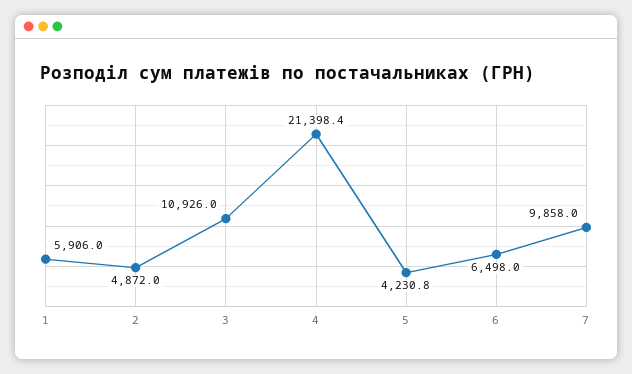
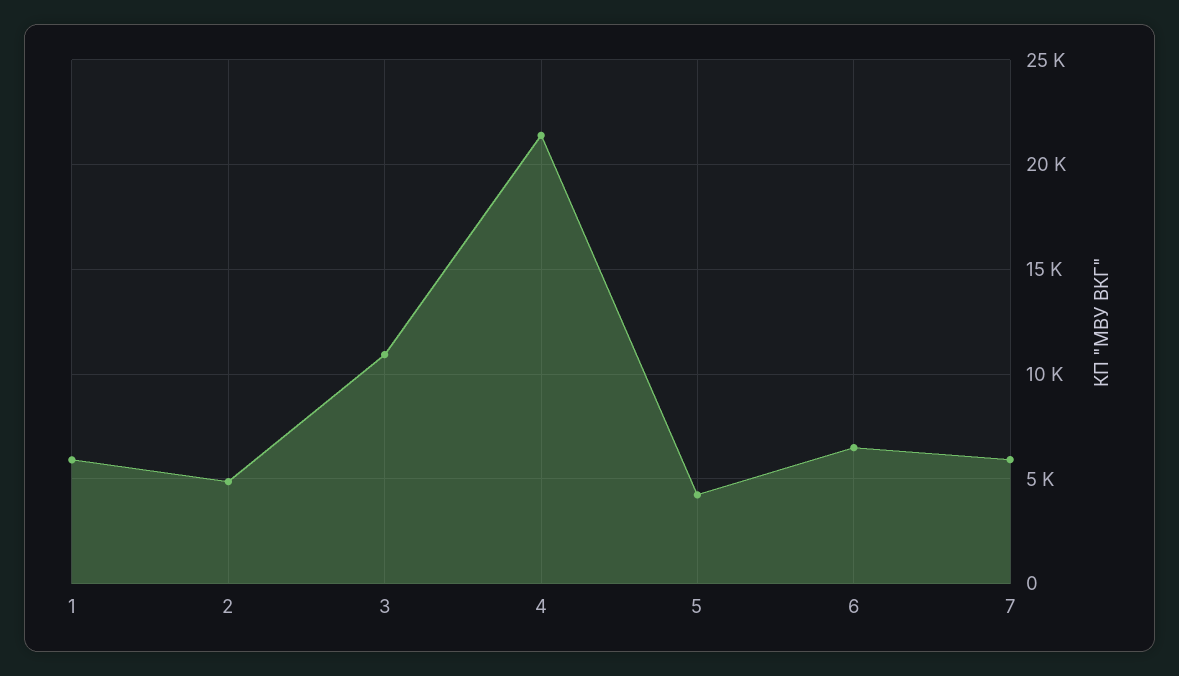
7: 9858 -> 6000

